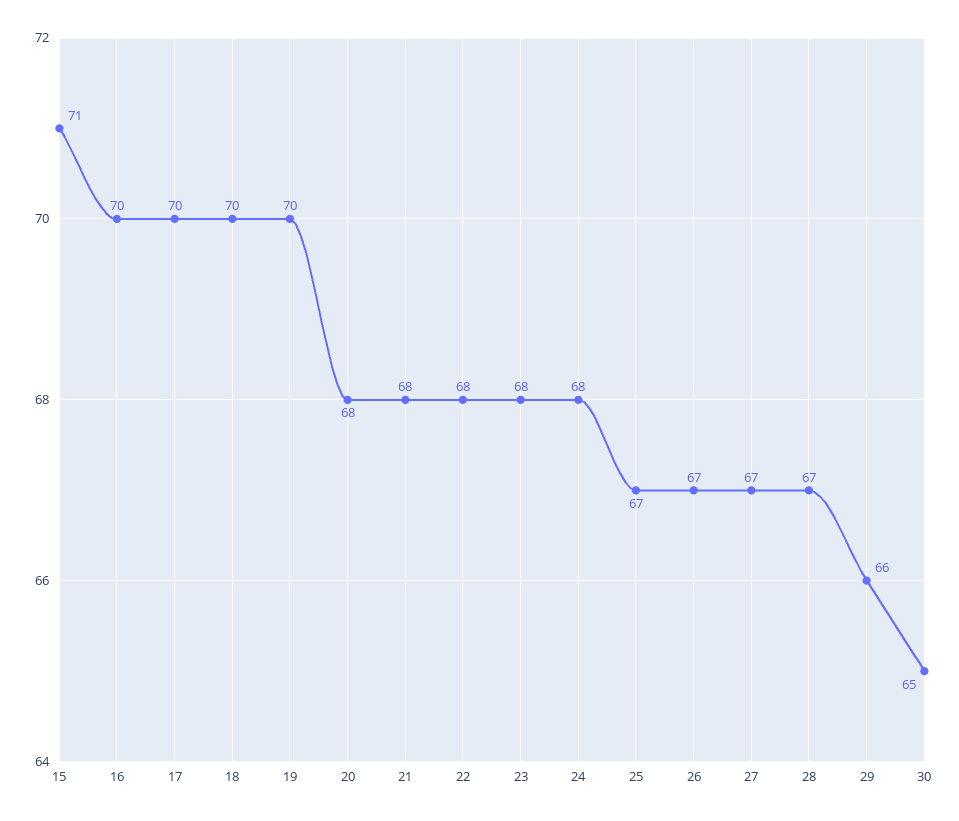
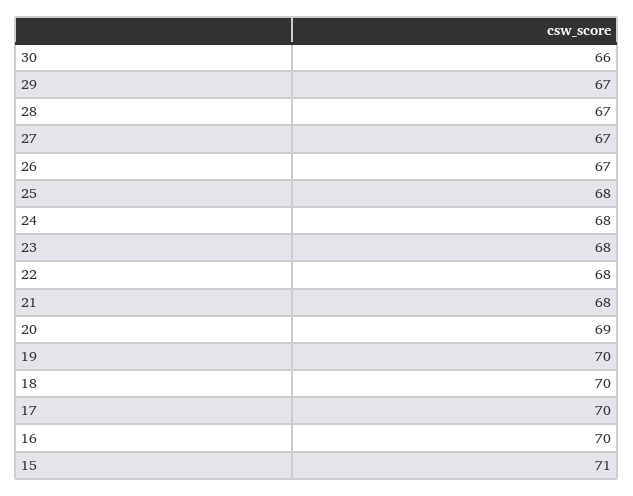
20: 68 -> 69
25: 67 -> 68
29: 66 -> 67
30: 65 -> 66

